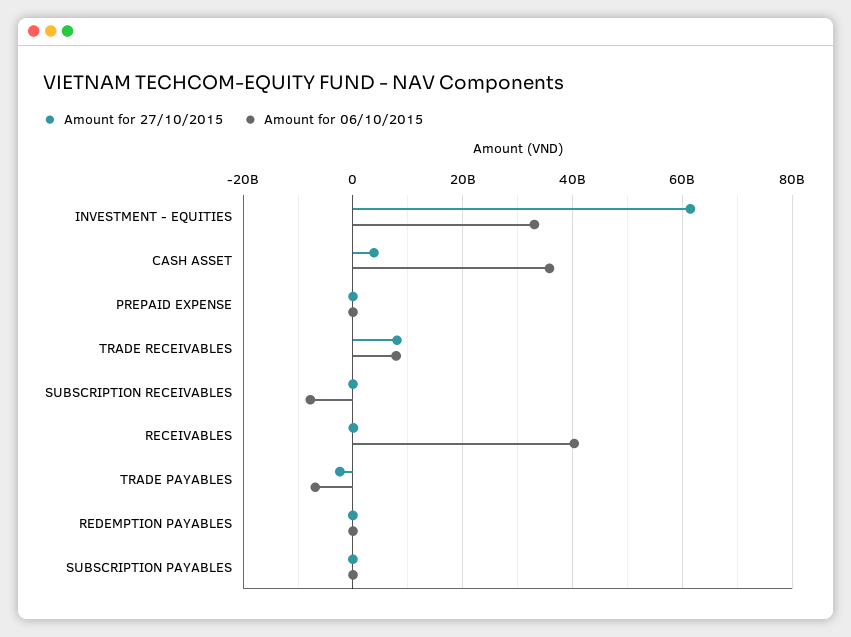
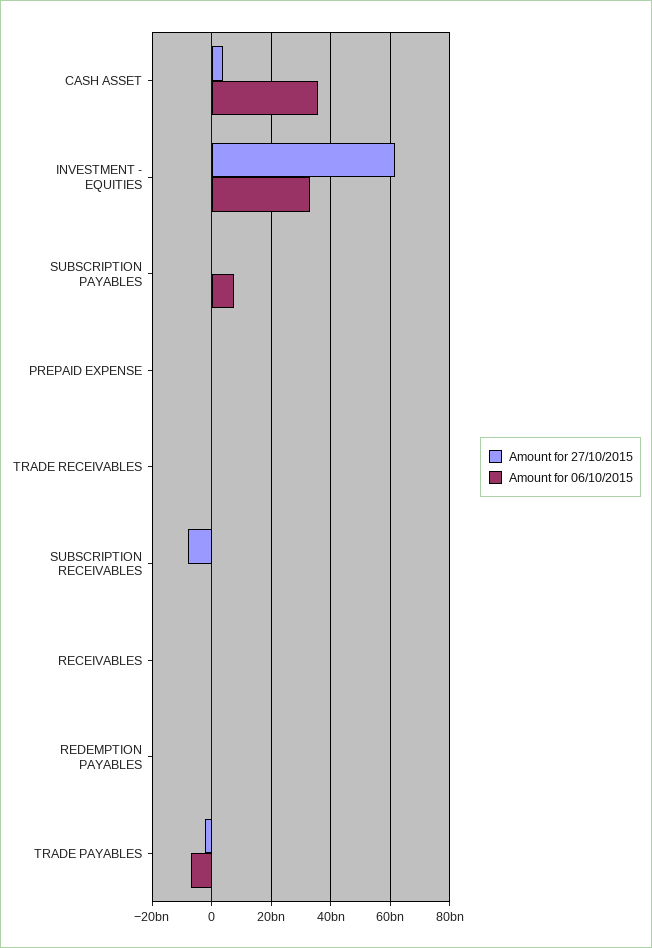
Amount for 27/10/2015, TRADE RECEIVABLES: 8000000000 -> 0
Amount for 06/10/2015, TRADE RECEIVABLES: 8000000000 -> 0
Amount for 27/10/2015, SUBSCRIPTION RECEIVABLES: 0 -> -7500000000
Amount for 06/10/2015, SUBSCRIPTION RECEIVABLES: -8000000000 -> 0
Amount for 06/10/2015, RECEIVABLES: 40000000000 -> 0
Amount for 06/10/2015, SUBSCRIPTION PAYABLES: 0 -> 7500000000

